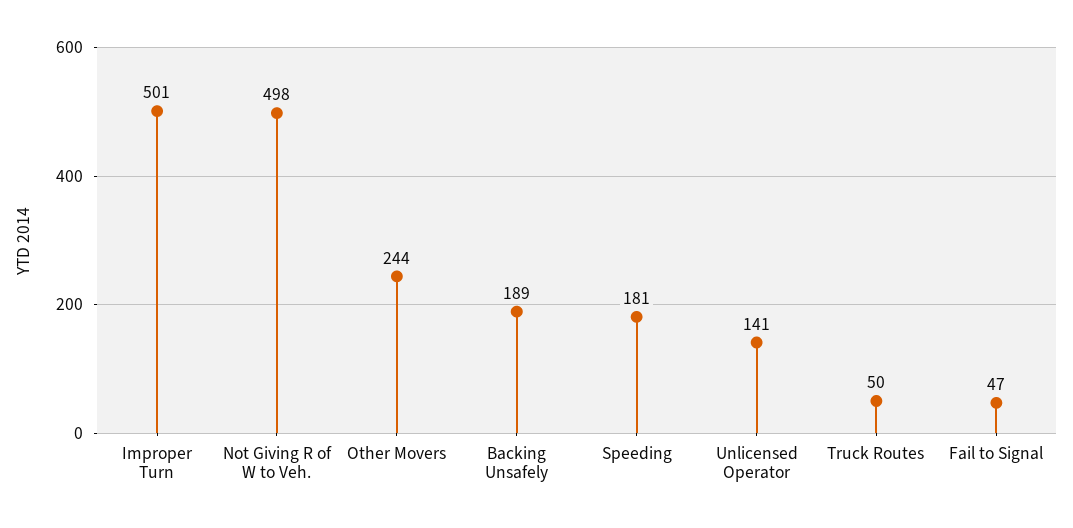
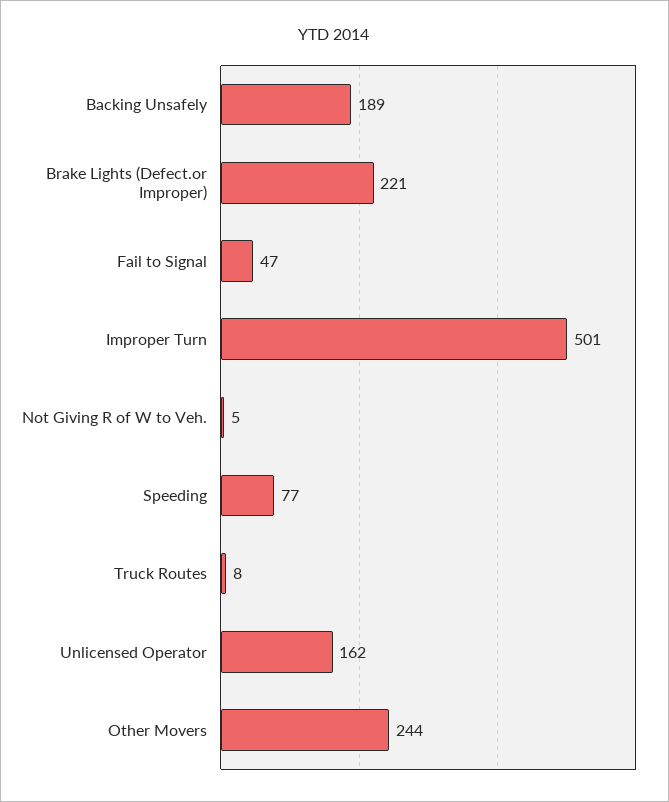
Not Giving R of W to Veh.: 498 -> 5
Speeding: 181 -> 77
Unlicensed Operator: 141 -> 162
Truck Routes: 50 -> 8
Brake Lights (Defect.or Improper): none -> 221

